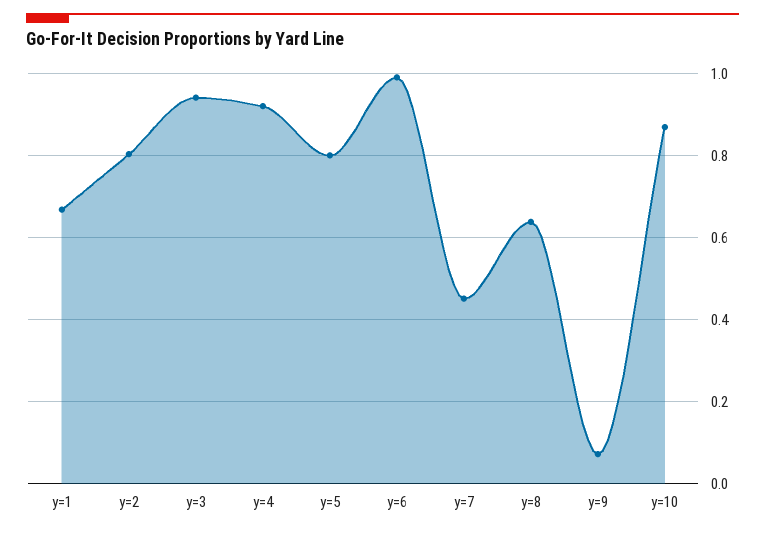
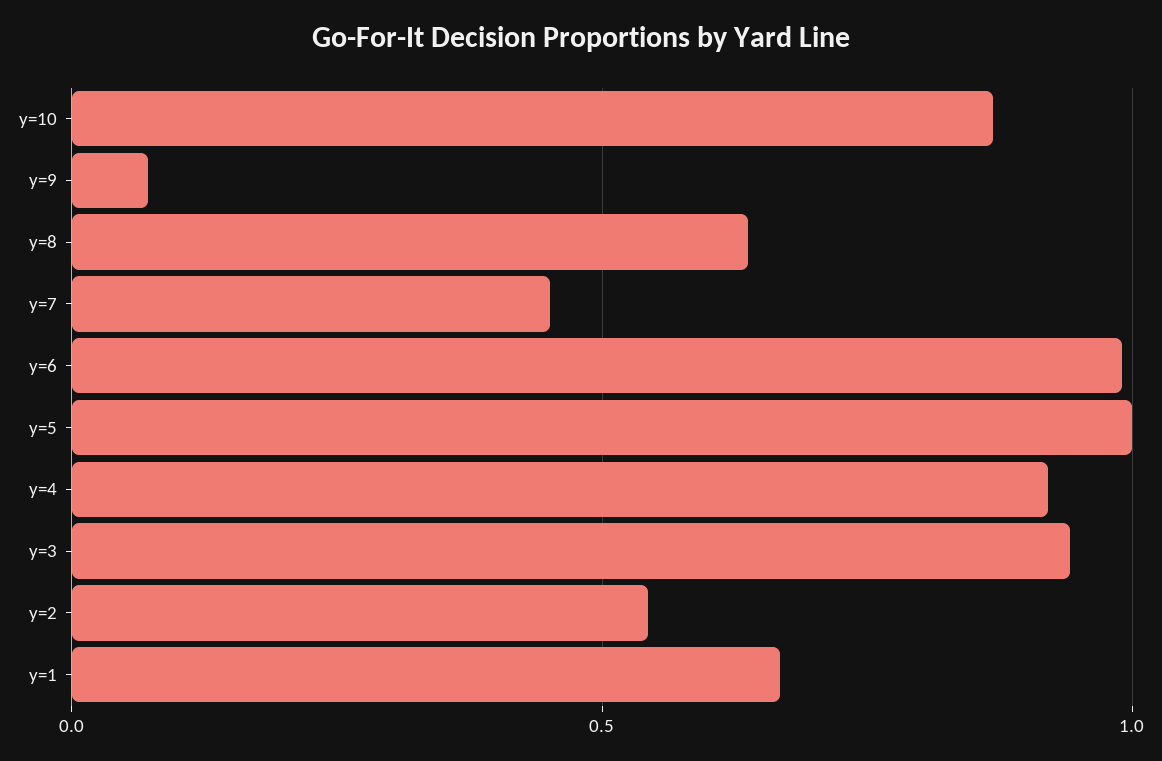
y=2: 0.8 -> 0.55
y=5: 0.8 -> 1

